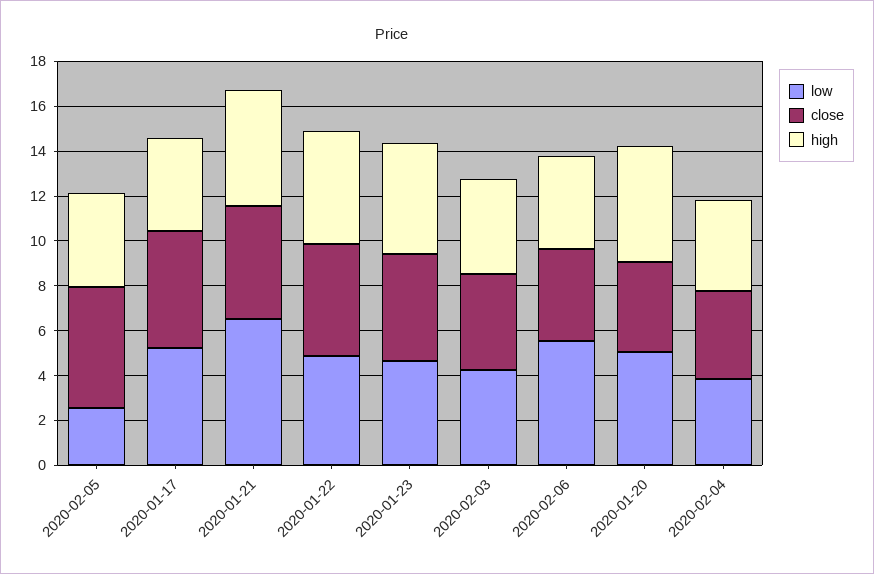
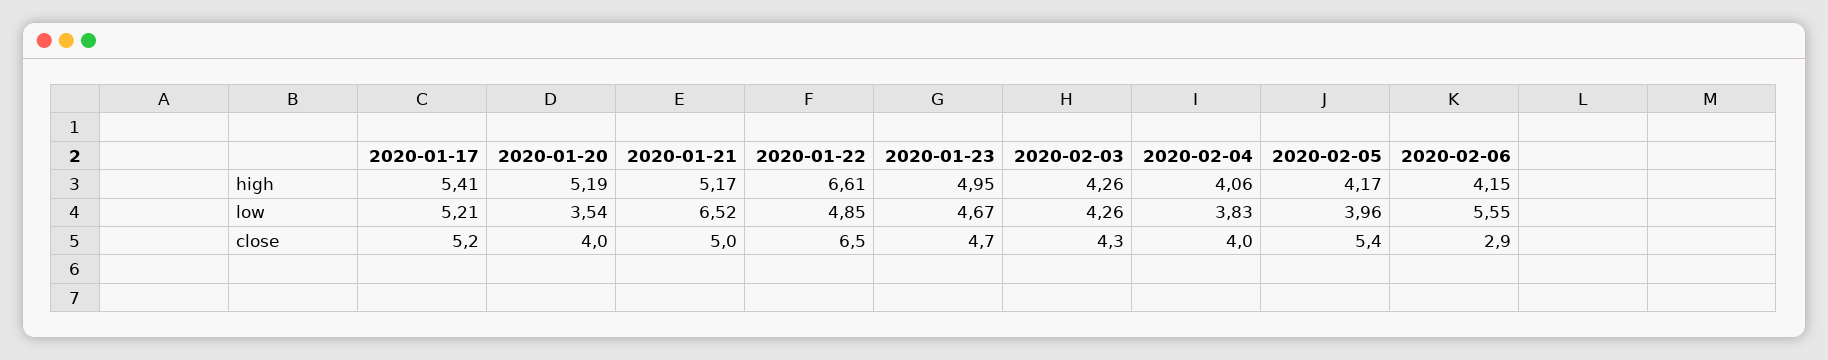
low, 2020-02-05: 2.5 -> 3.96
high, 2020-01-17: 4 -> 5.41
close, 2020-01-22: 5 -> 6.5
high, 2020-01-22: 5 -> 6.61
close, 2020-02-06: 4 -> 2.9
low, 2020-01-20: 5 -> 3.54

